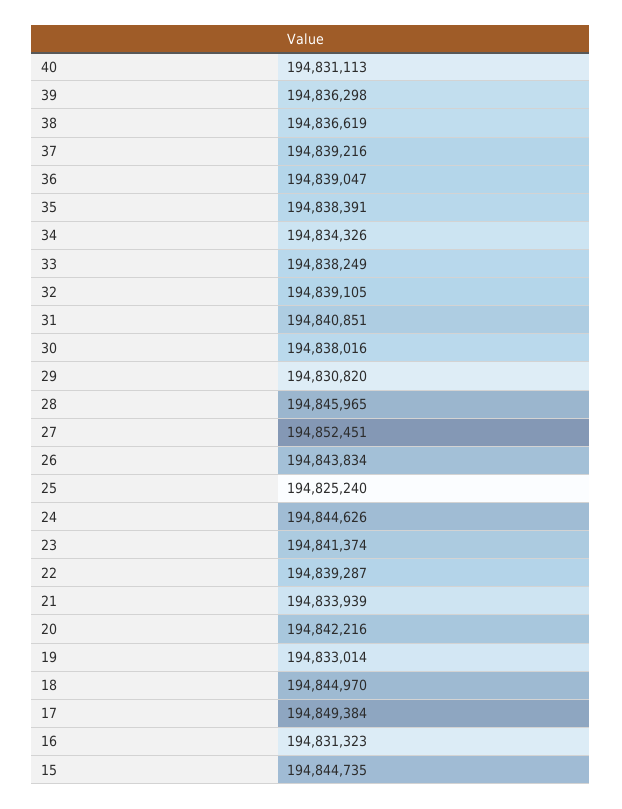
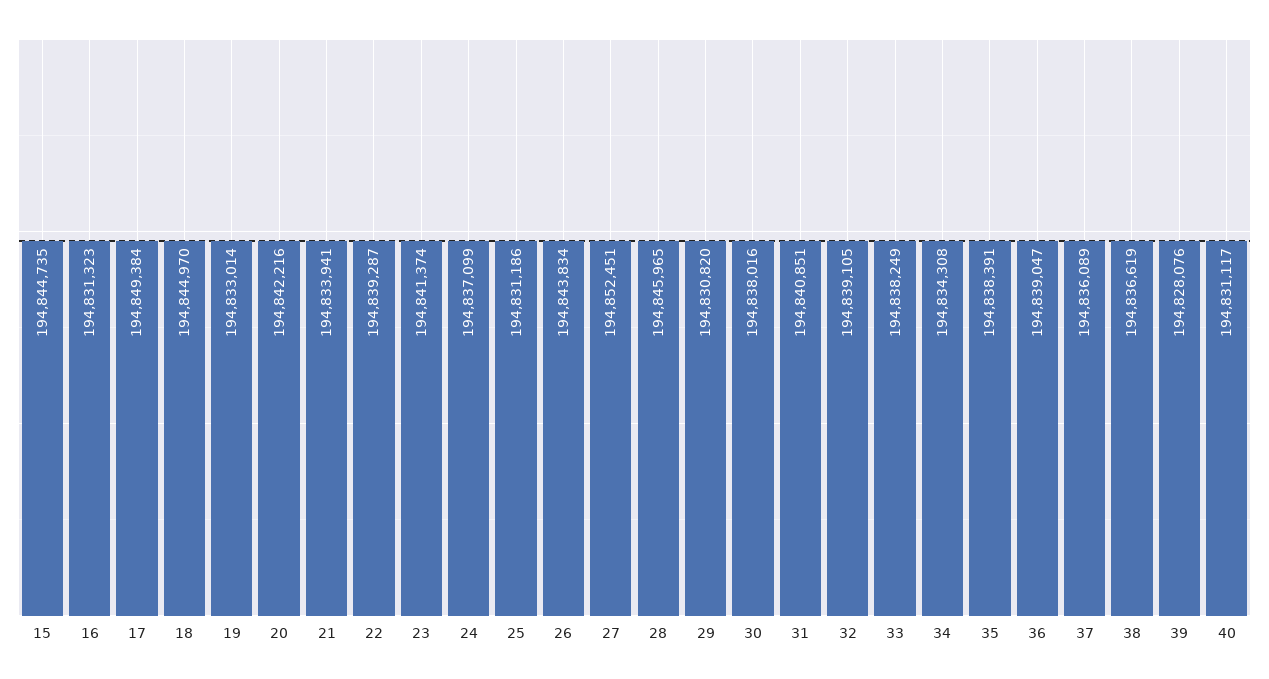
40: 194831113 -> 194831117
39: 194836298 -> 194828076
37: 194839216 -> 194836089
34: 194834326 -> 194834308
25: 194825240 -> 194831186
24: 194844626 -> 194837099
21: 194833939 -> 194833941

